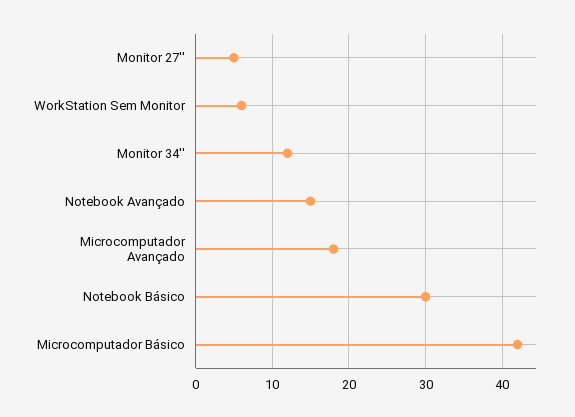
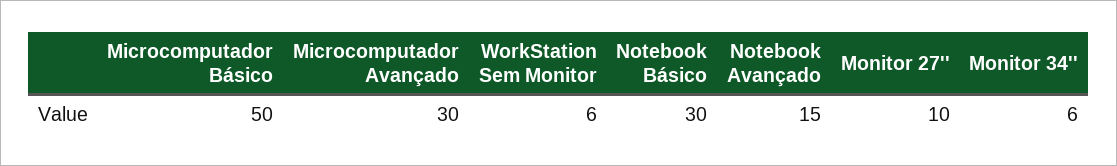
Monitor 27'': 5 -> 10
Monitor 34'': 12 -> 6
Microcomputador Avançado: 18 -> 30
Microcomputador Básico: 42 -> 50

